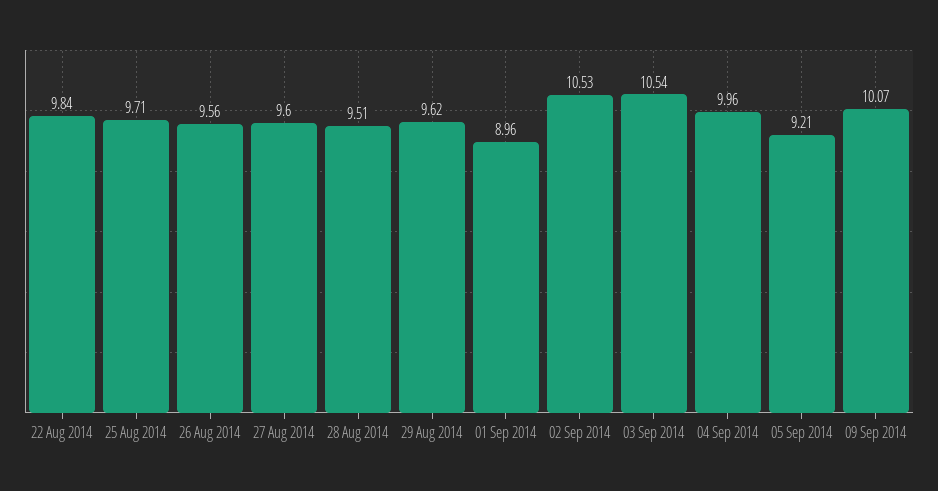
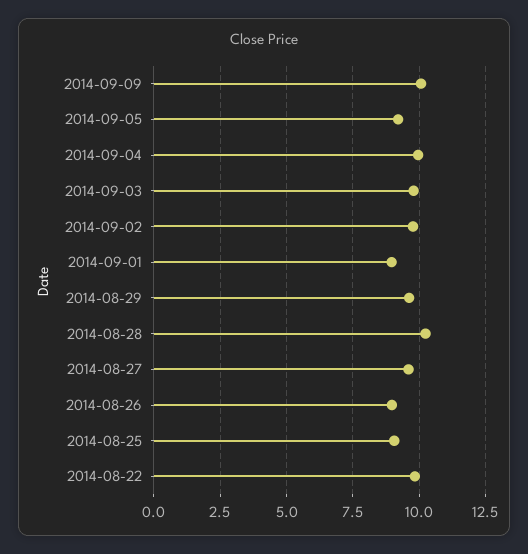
25 Aug 2014: 9.71 -> 9
26 Aug 2014: 9.56 -> 9
28 Aug 2014: 9.51 -> 10.25
02 Sep 2014: 10.53 -> 9.75
03 Sep 2014: 10.54 -> 9.75

